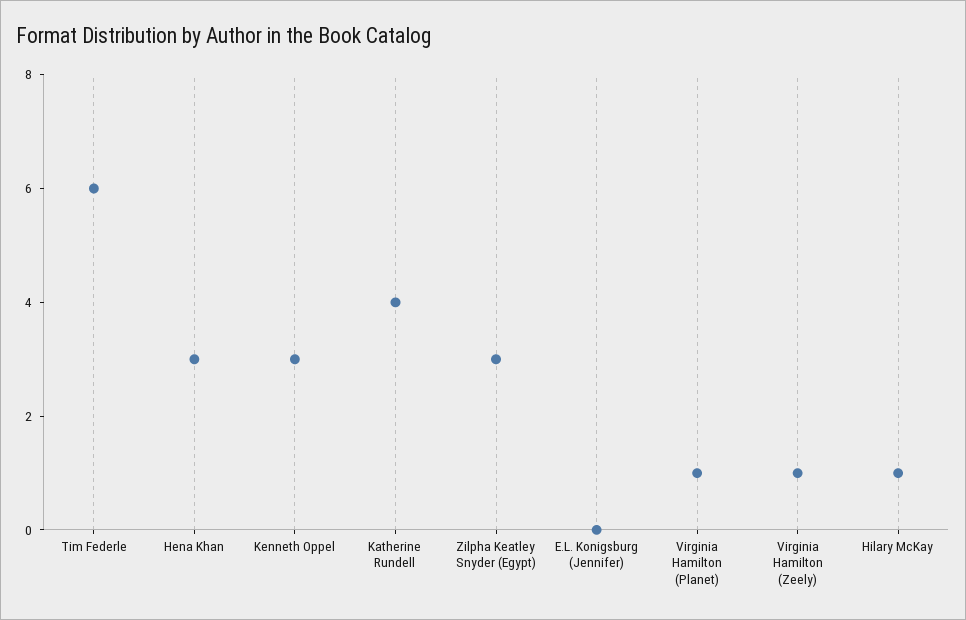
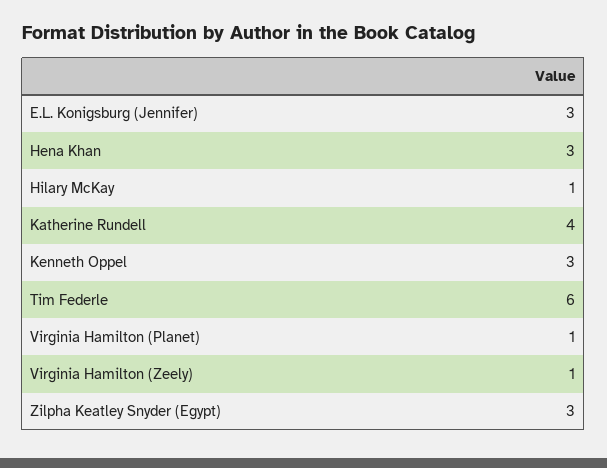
E.L. Konigsburg (Jennifer): 0 -> 3

